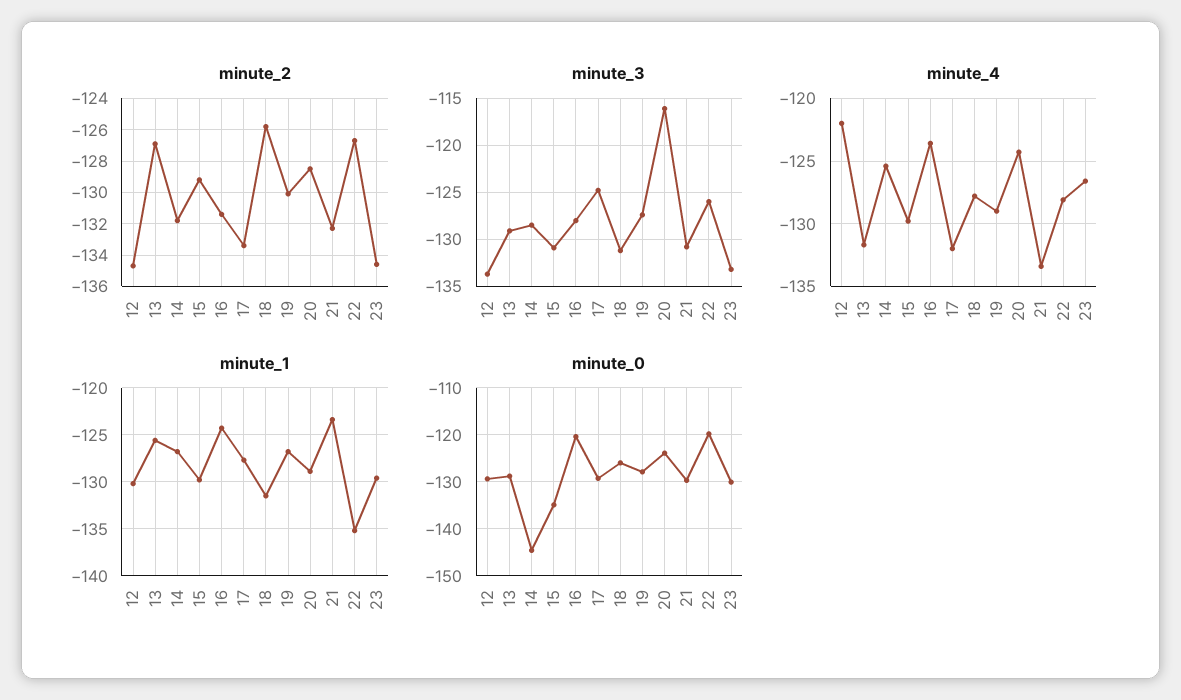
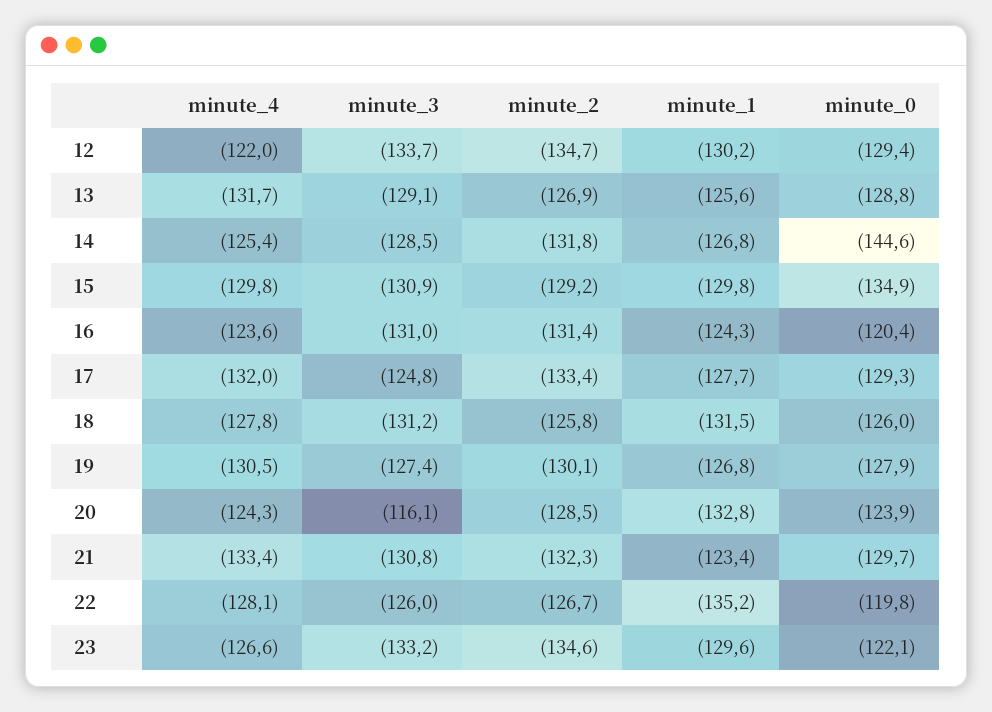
minute_3, 16: -128 -> -131
minute_4, 19: -129 -> -130.5
minute_1, 20: -129 -> -132.8
minute_0, 23: -130 -> -122.1

